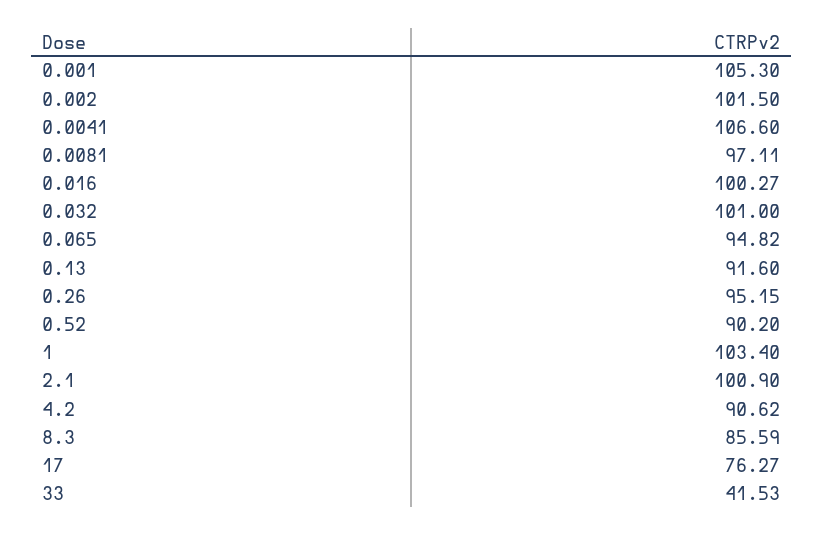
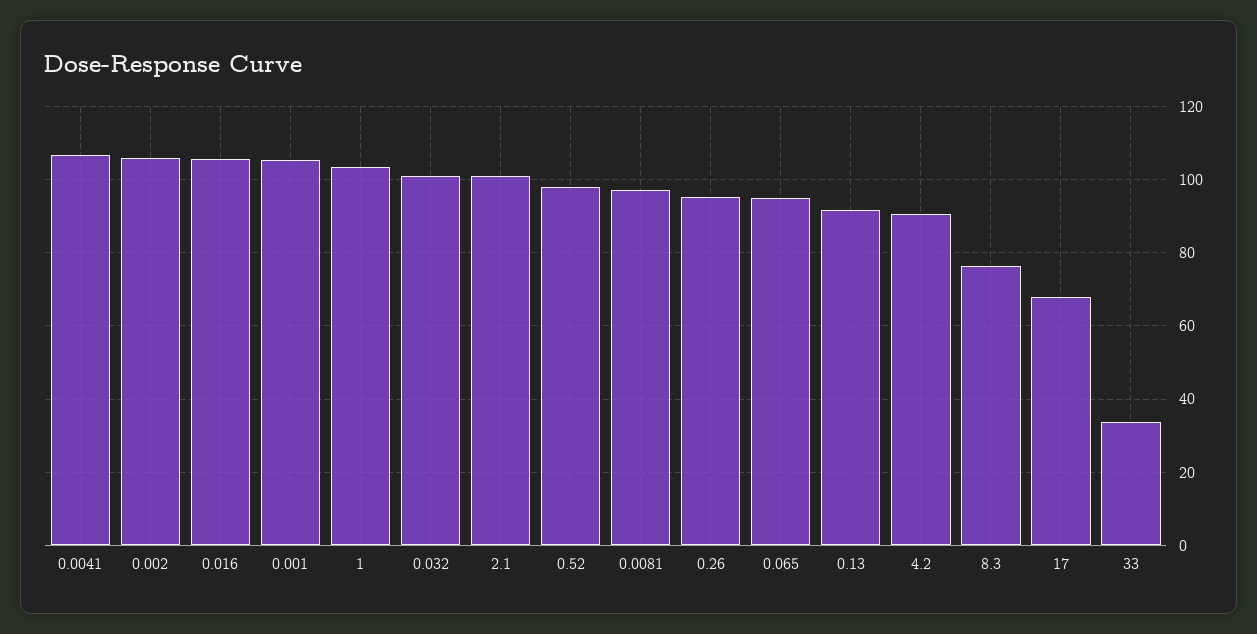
0.002: 101.5 -> 106
0.016: 100.27 -> 106
0.52: 90.2 -> 98
8.3: 85.59 -> 76
17: 76.27 -> 68
33: 41.53 -> 34

